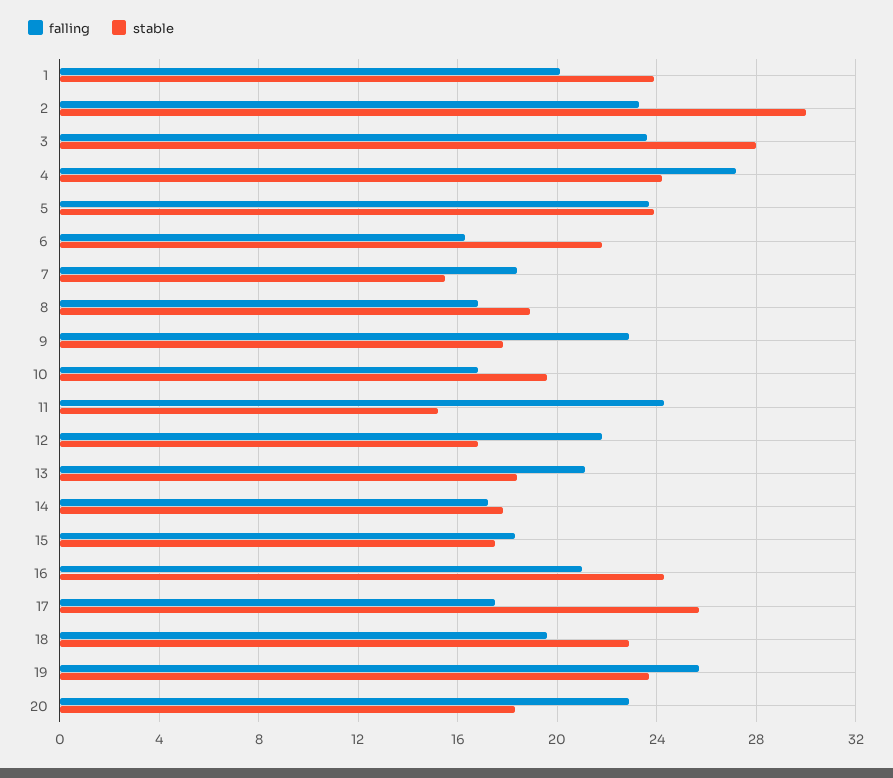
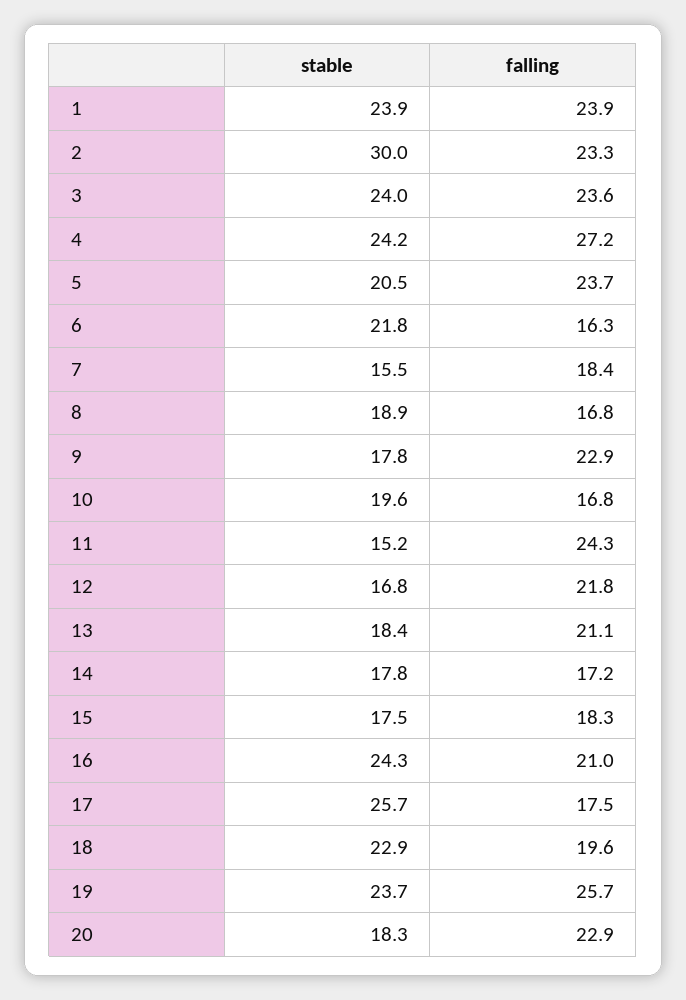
falling, 1: 20 -> 23.9
stable, 3: 28 -> 24
stable, 5: 24 -> 20.5

